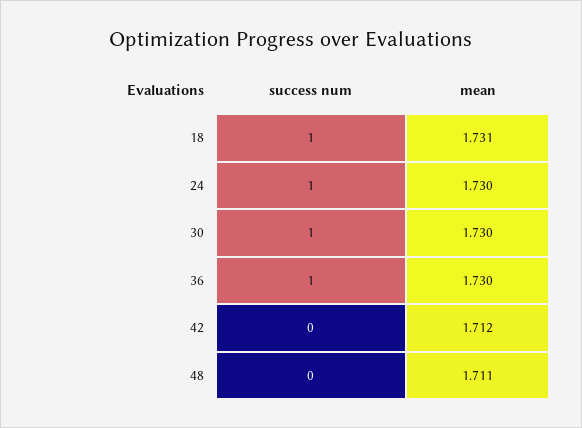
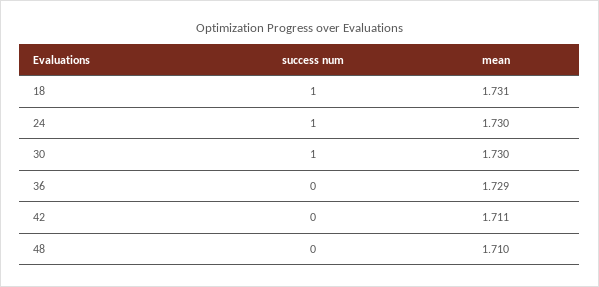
success num, 36: 1 -> 0
mean, 36: 1.73 -> 1.729
mean, 42: 1.712 -> 1.711
mean, 48: 1.711 -> 1.71

